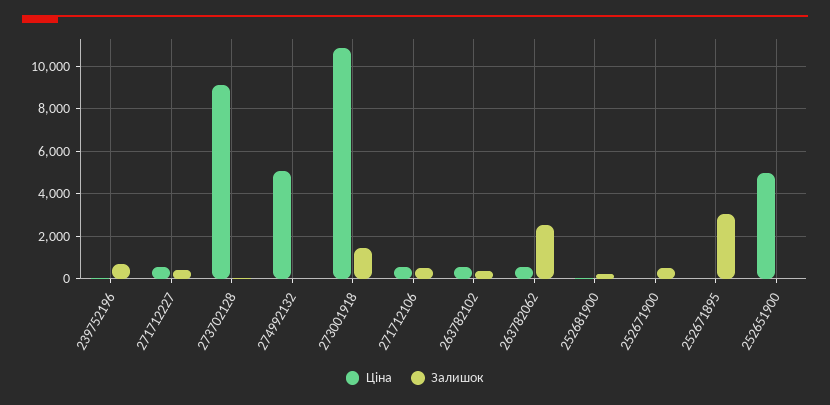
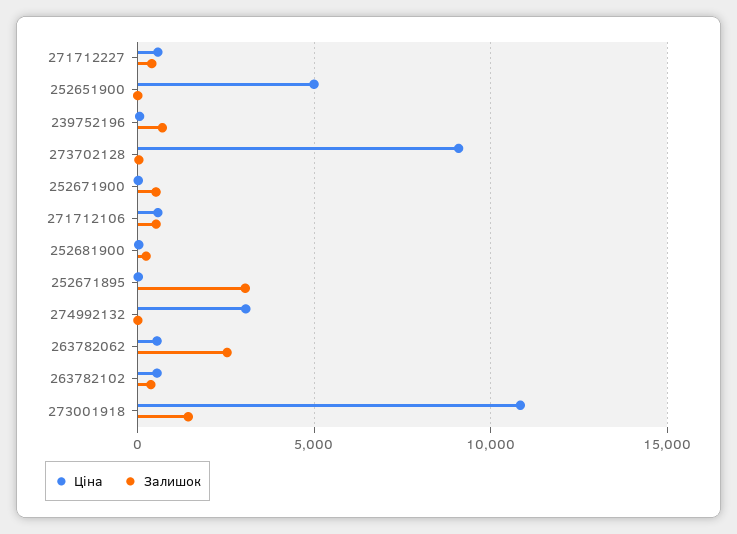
Ціна, 274992132: 5000 -> 3000

